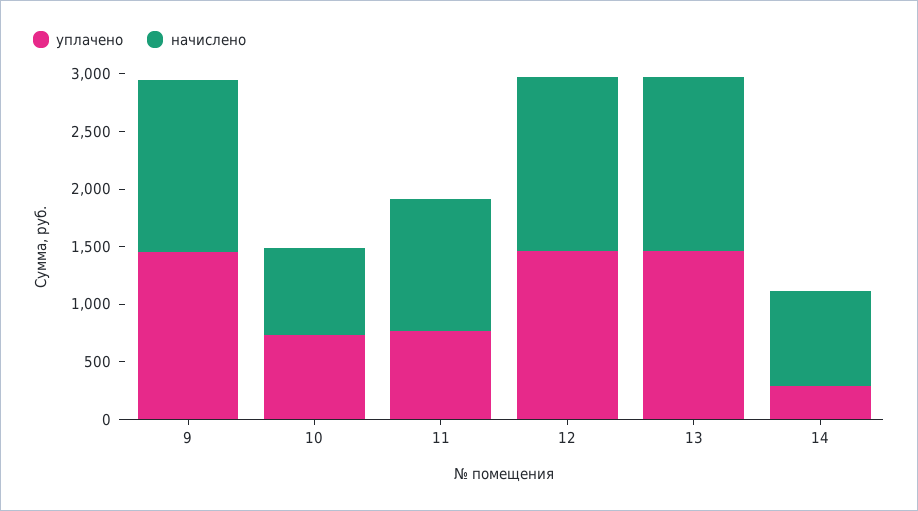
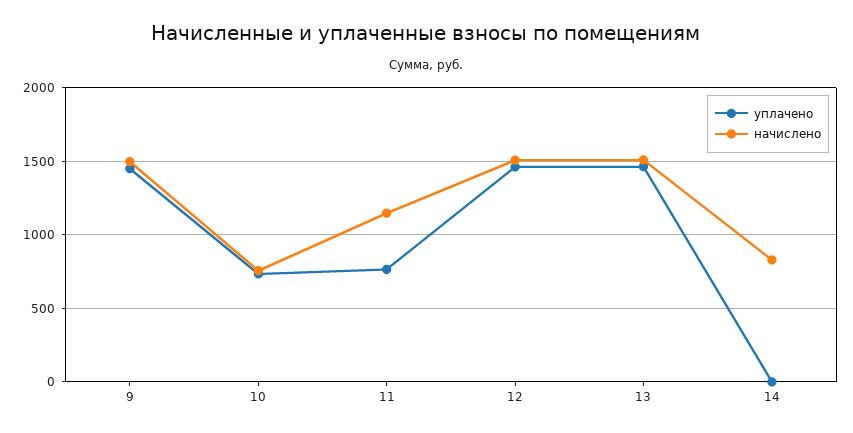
уплачено, 14: 300 -> 0

